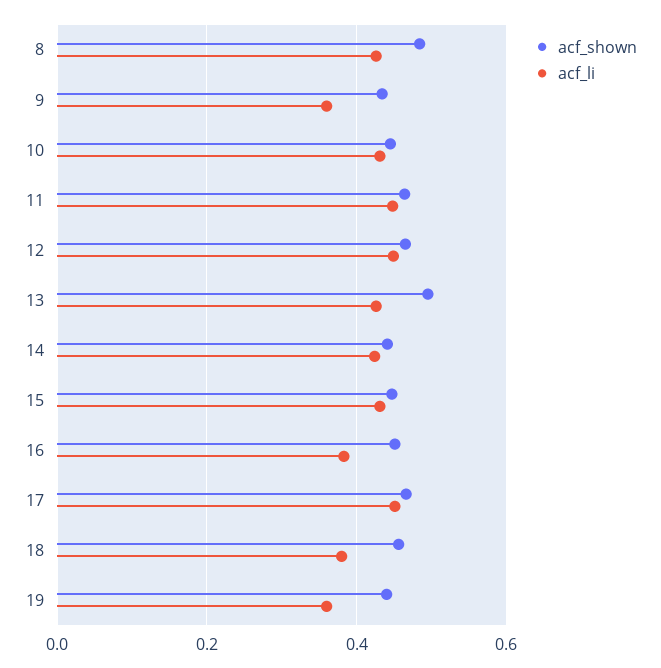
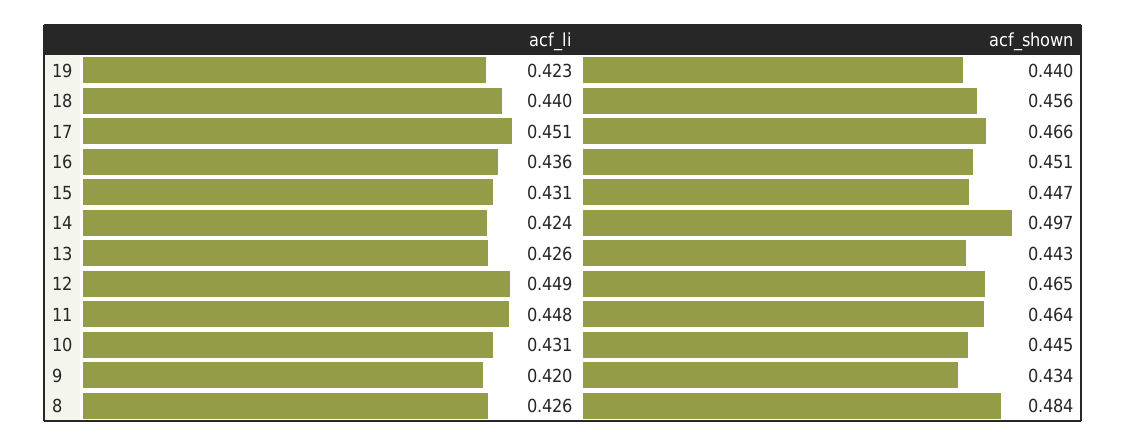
acf_li, 9: 0.36 -> 0.42
acf_shown, 13: 0.5 -> 0.443
acf_shown, 14: 0.44 -> 0.497
acf_li, 16: 0.38 -> 0.436
acf_li, 18: 0.38 -> 0.44
acf_li, 19: 0.36 -> 0.423

